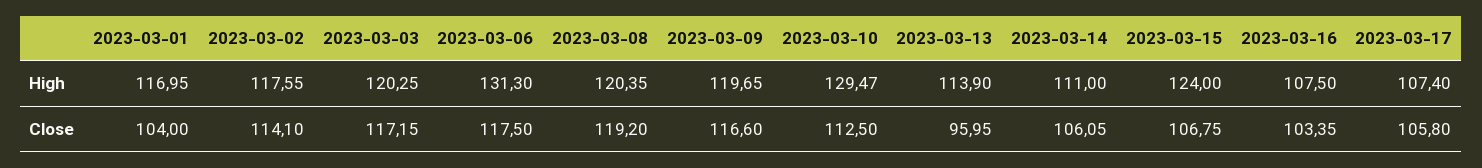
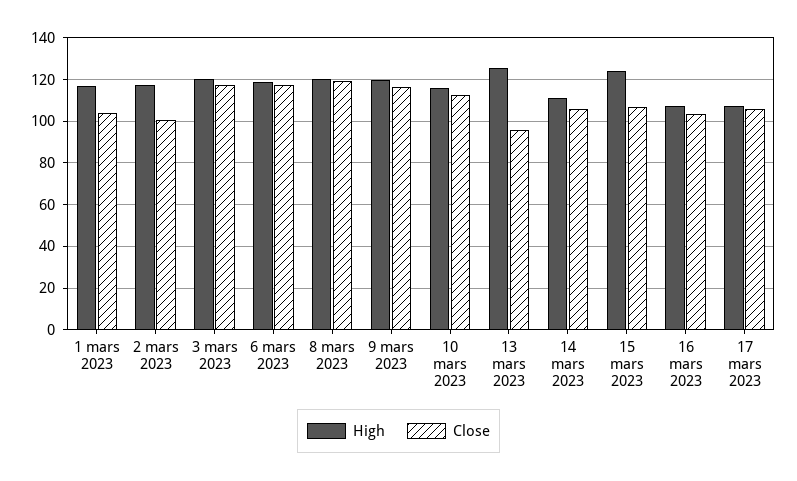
High, 2023-03-06: 131.3 -> 120
High, 2023-03-10: 129.47 -> 115
High, 2023-03-13: 113.9 -> 125
Close, 2023-03-02: 114.1 -> 100

